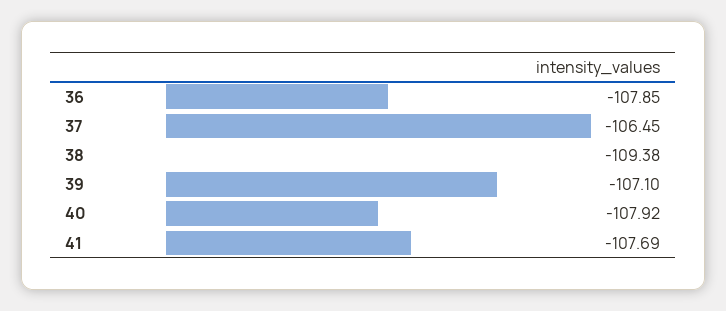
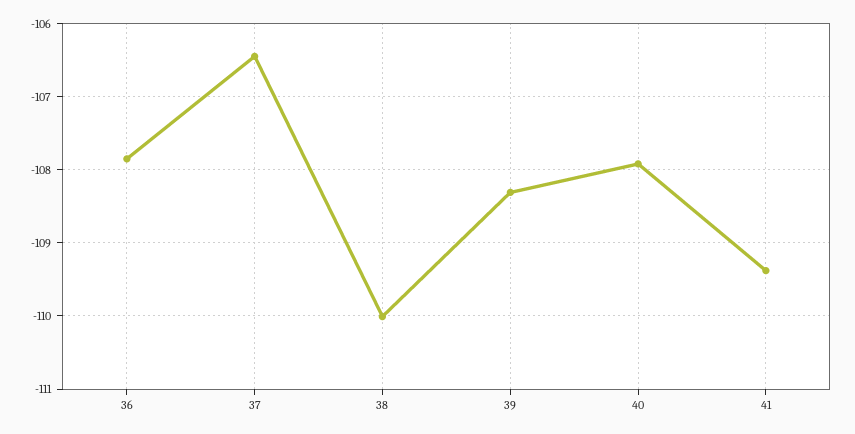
38: -109.38 -> -110
39: -107.1 -> -108.3
41: -107.69 -> -109.4

